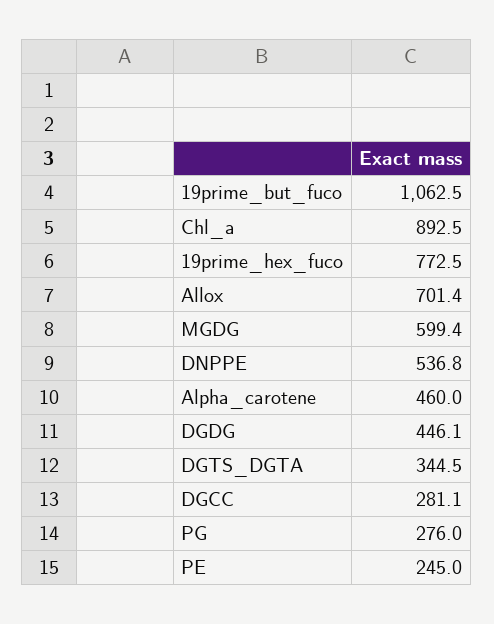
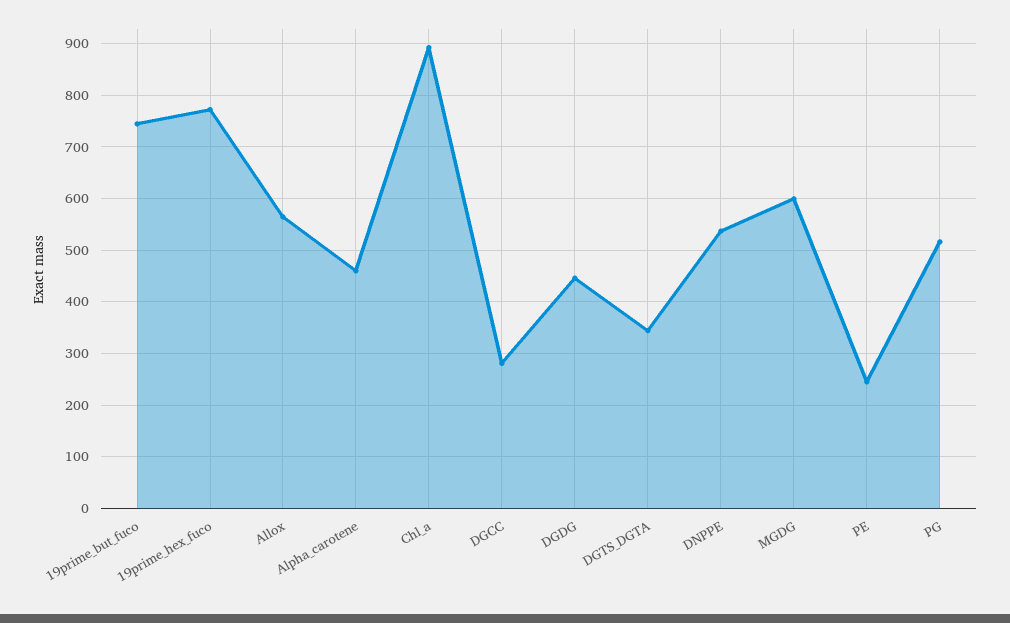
19prime_but_fuco: 1062.5 -> 740
Allox: 701.4 -> 560
PG: 276 -> 520

